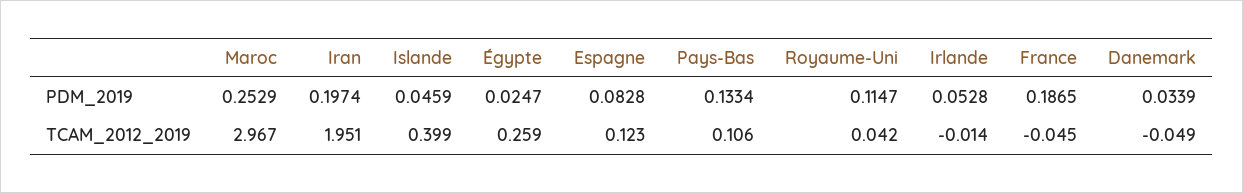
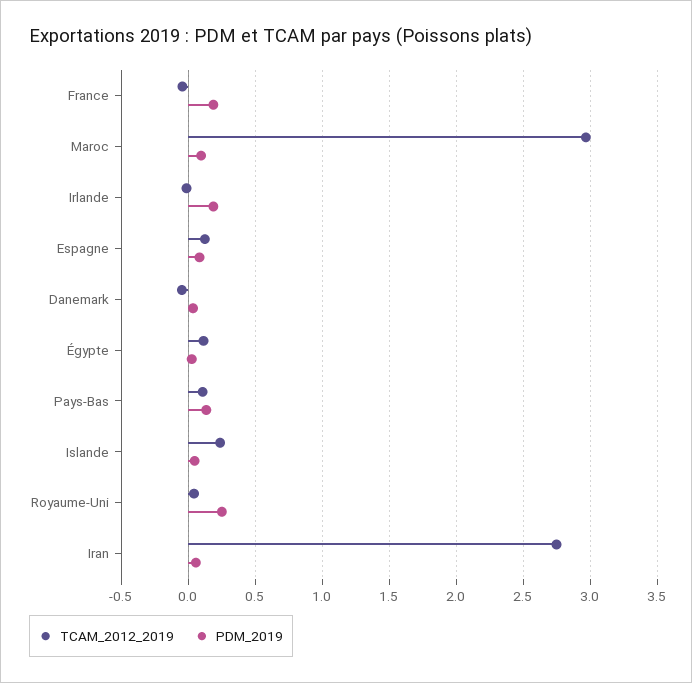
PDM_2019, Maroc: 0.2529 -> 0.1
PDM_2019, Iran: 0.1974 -> 0.05
PDM_2019, Royaume-Uni: 0.1147 -> 0.25
PDM_2019, Irlande: 0.0528 -> 0.2
TCAM_2012_2019, Iran: 1.951 -> 2.75
TCAM_2012_2019, Islande: 0.399 -> 0.25
TCAM_2012_2019, Égypte: 0.259 -> 0.1

